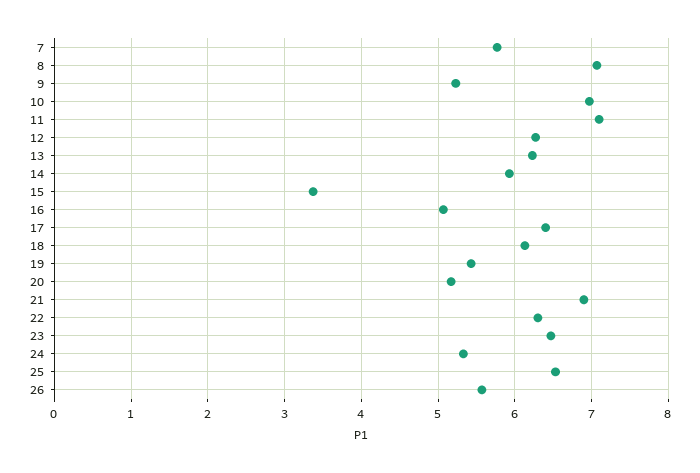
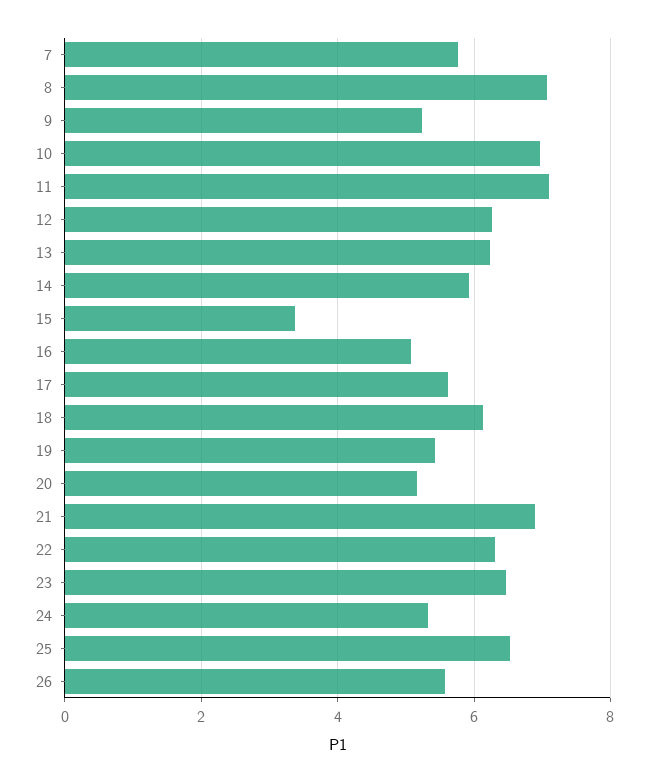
17: 6.4 -> 5.6

